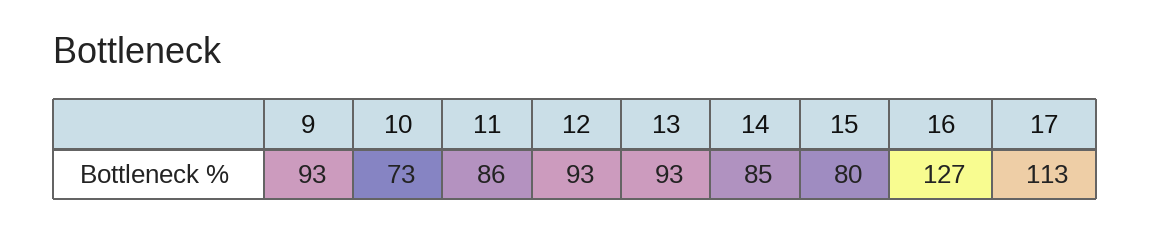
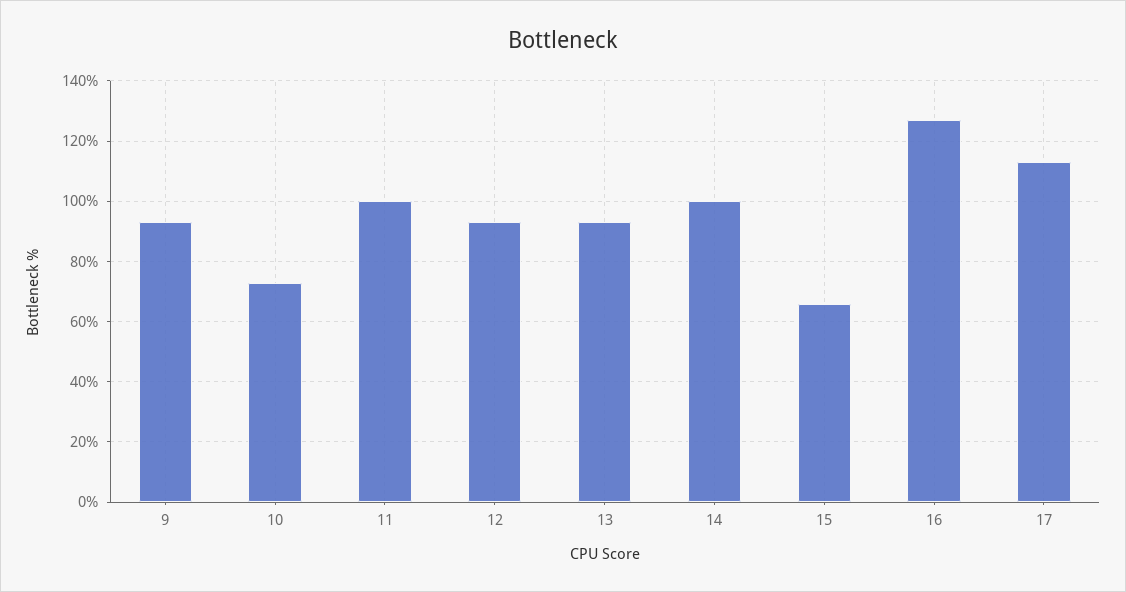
11: 86 -> 100
14: 85 -> 100
15: 80 -> 65

